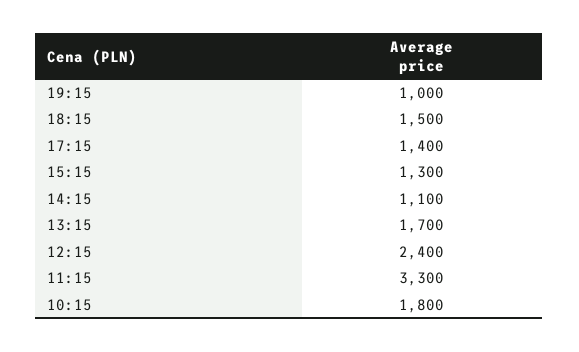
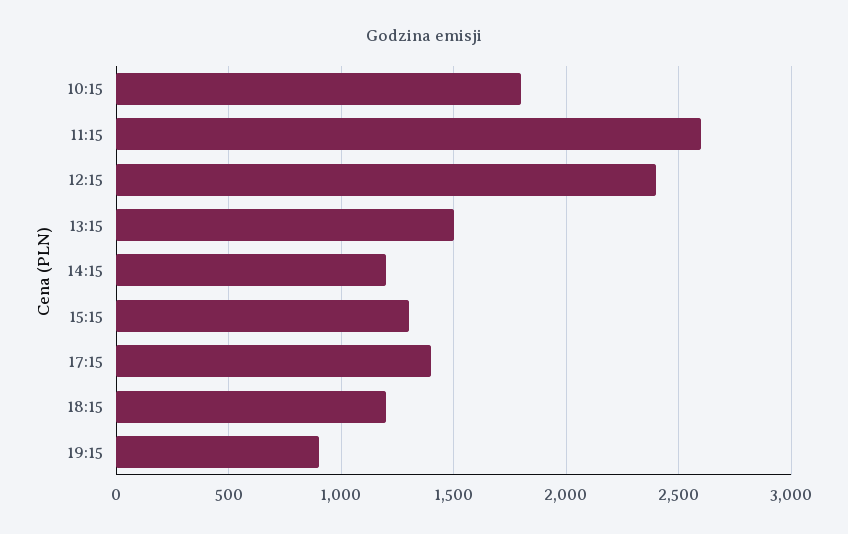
19:15: 1000 -> 900
18:15: 1500 -> 1200
14:15: 1100 -> 1200
13:15: 1700 -> 1500
11:15: 3300 -> 2600

